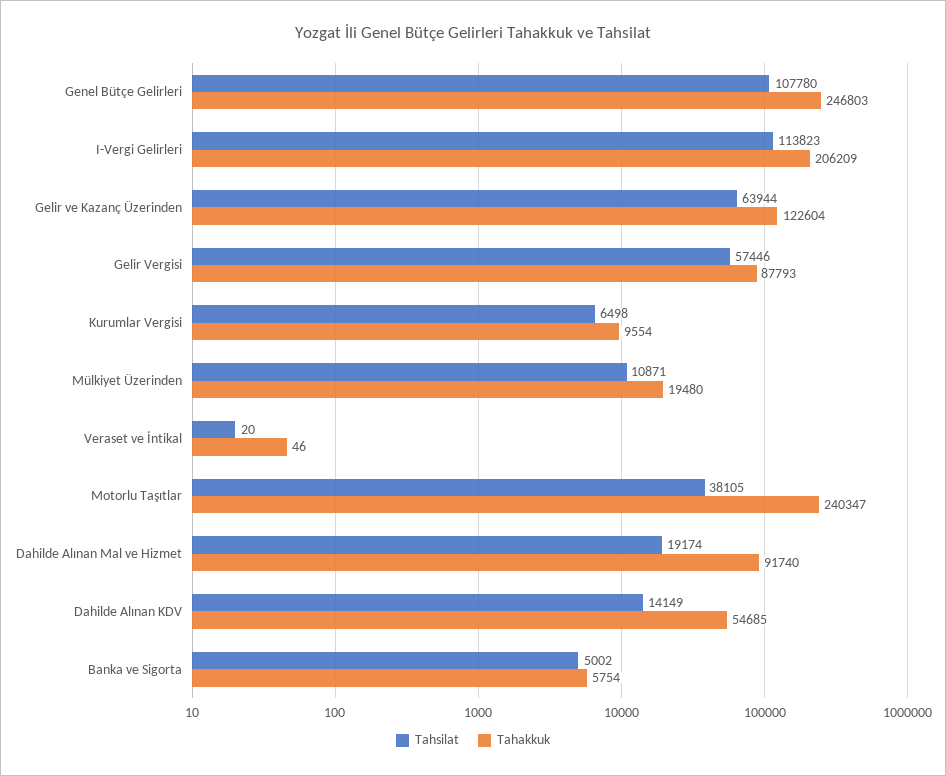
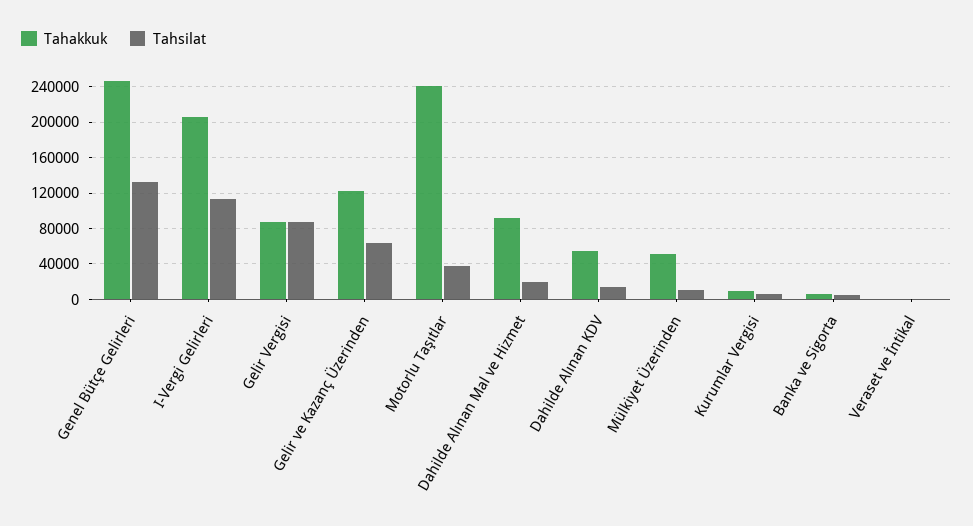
Tahsilat, Genel Bütçe Gelirleri: 107780 -> 130000
Tahsilat, Gelir Vergisi: 57446 -> 90000
Tahakkuk, Mülkiyet Üzerinden: 19480 -> 50000

